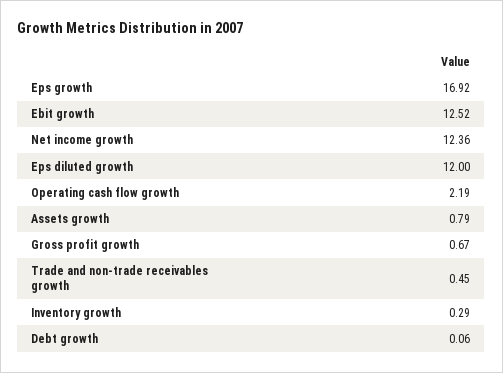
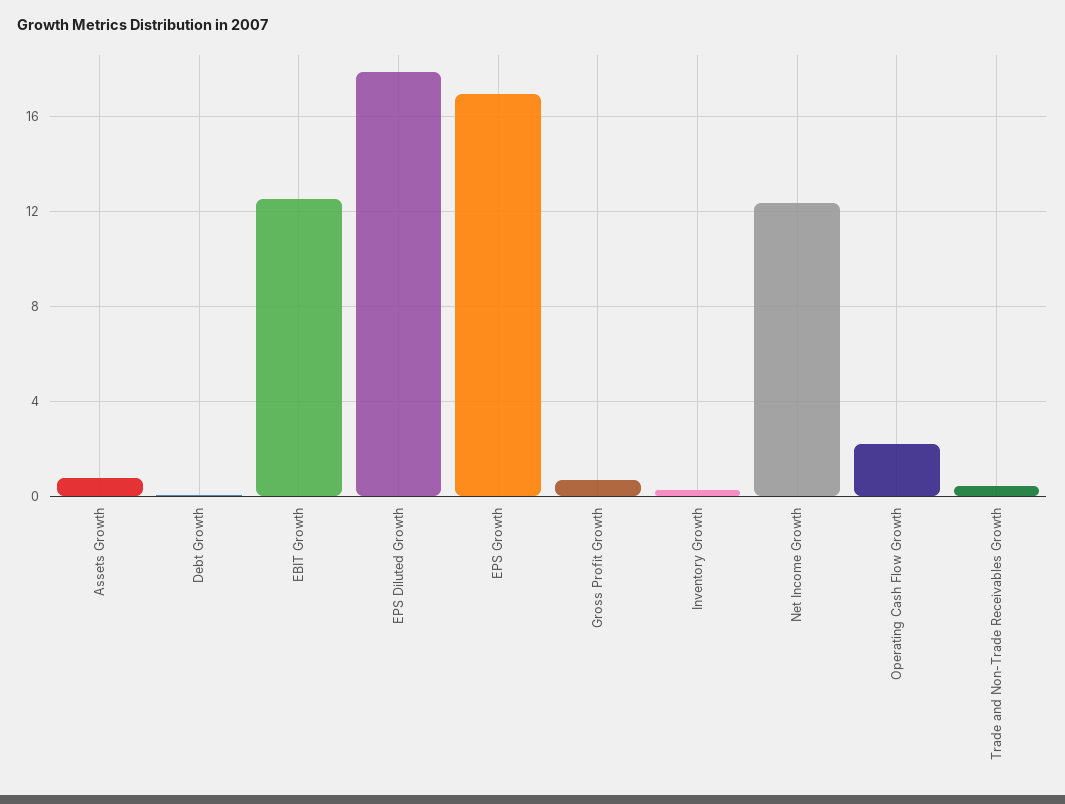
Eps diluted growth: 12 -> 18

